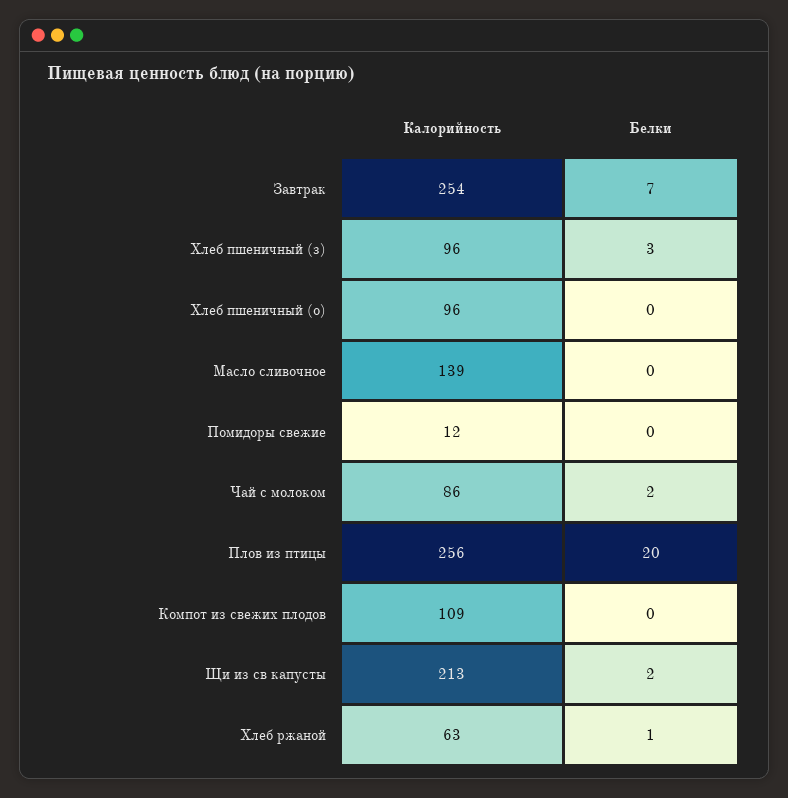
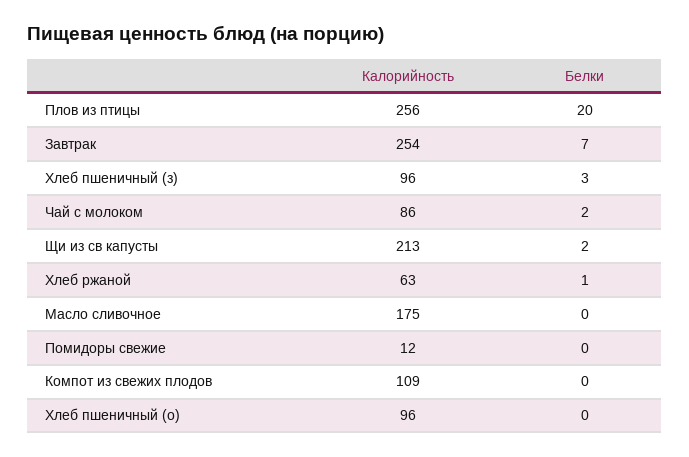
Калорийность, Масло сливочное: 139 -> 175

